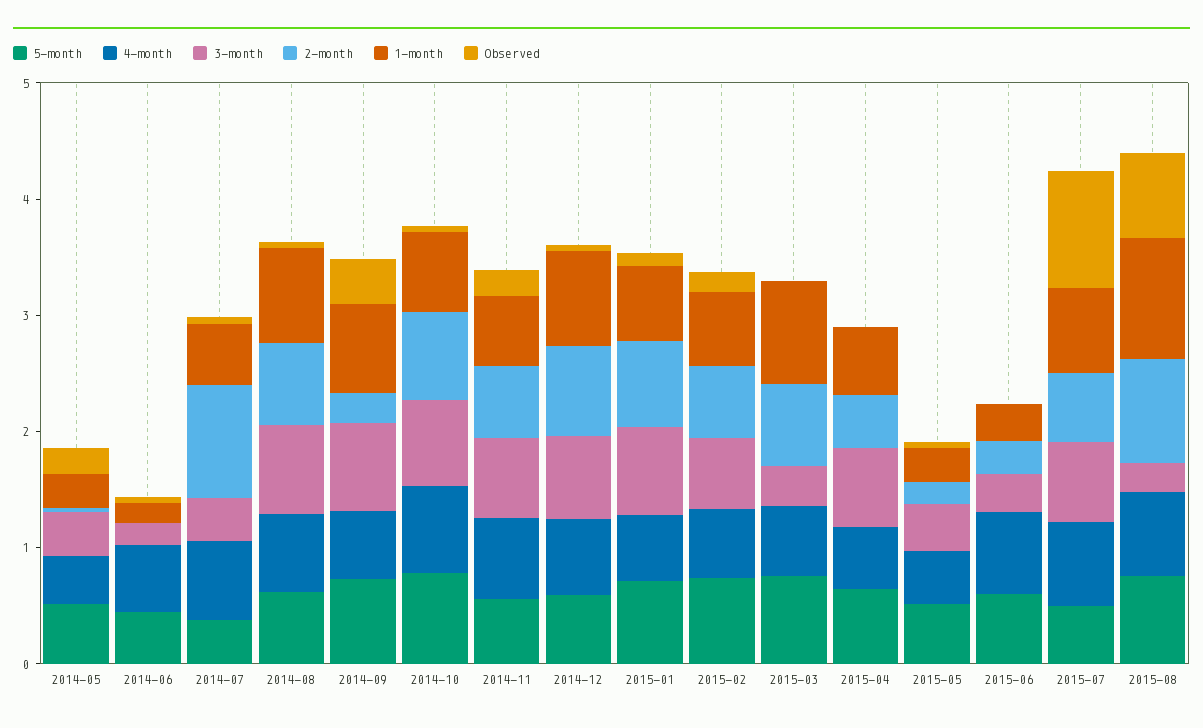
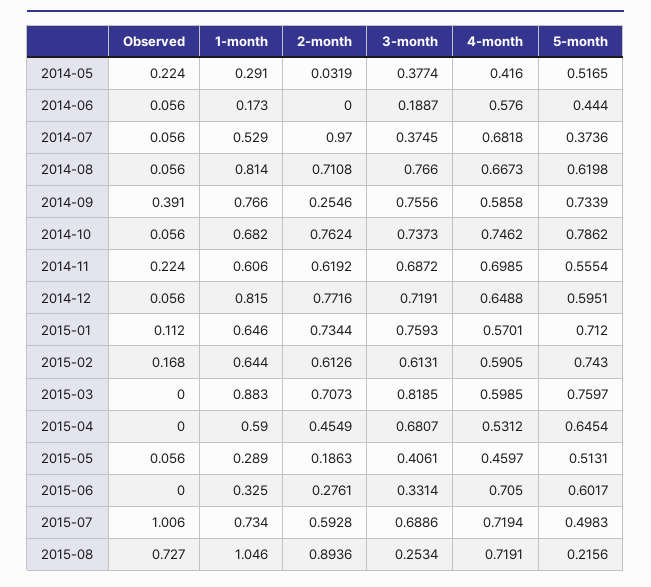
3-month, 2015-03: 0.4 -> 0.8185
5-month, 2015-08: 0.8 -> 0.2156

